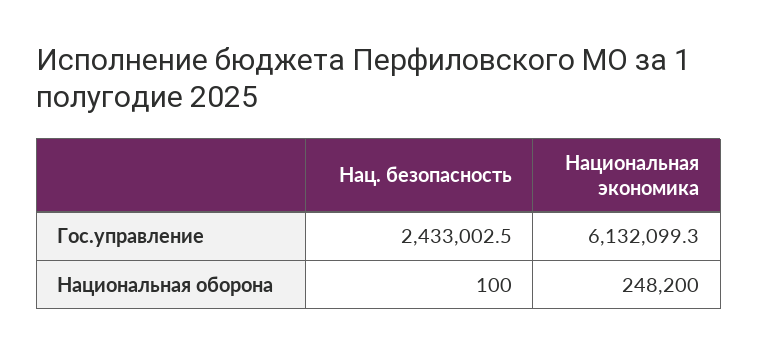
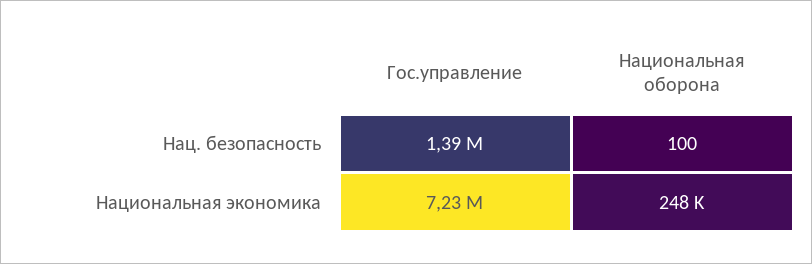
Нац. безопасность, Гос.управление: 2433002.5 -> 1390000
Национальная экономика, Гос.управление: 6132099.3 -> 7230000

